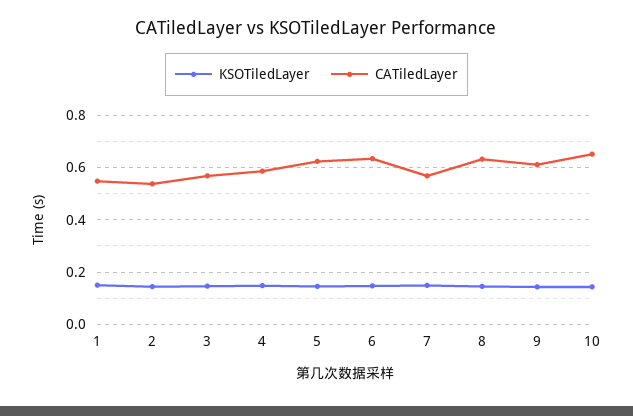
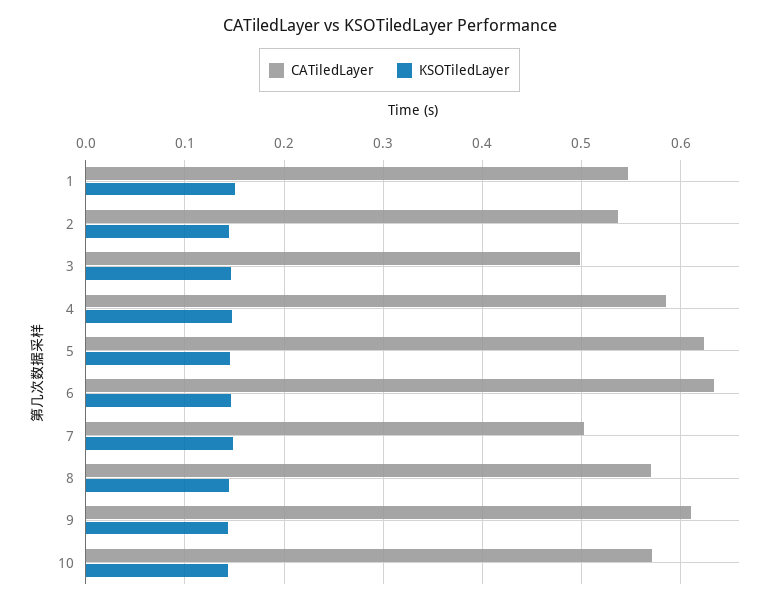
CATiledLayer, 3: 0.575 -> 0.5
CATiledLayer, 7: 0.575 -> 0.5
CATiledLayer, 8: 0.625 -> 0.57
CATiledLayer, 10: 0.65 -> 0.57

